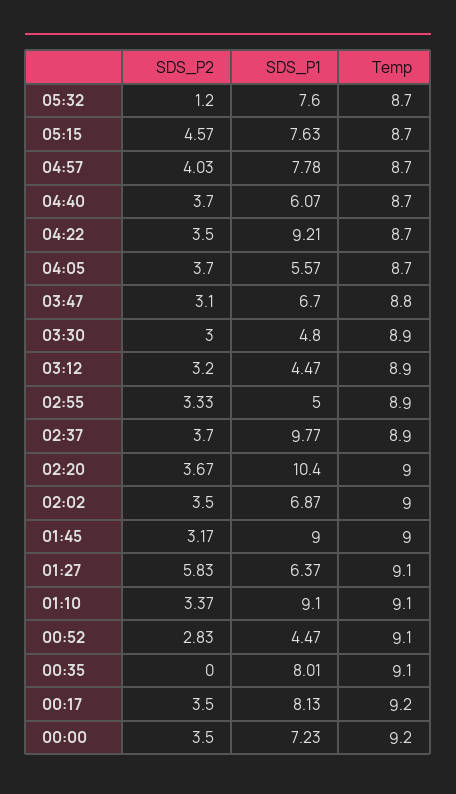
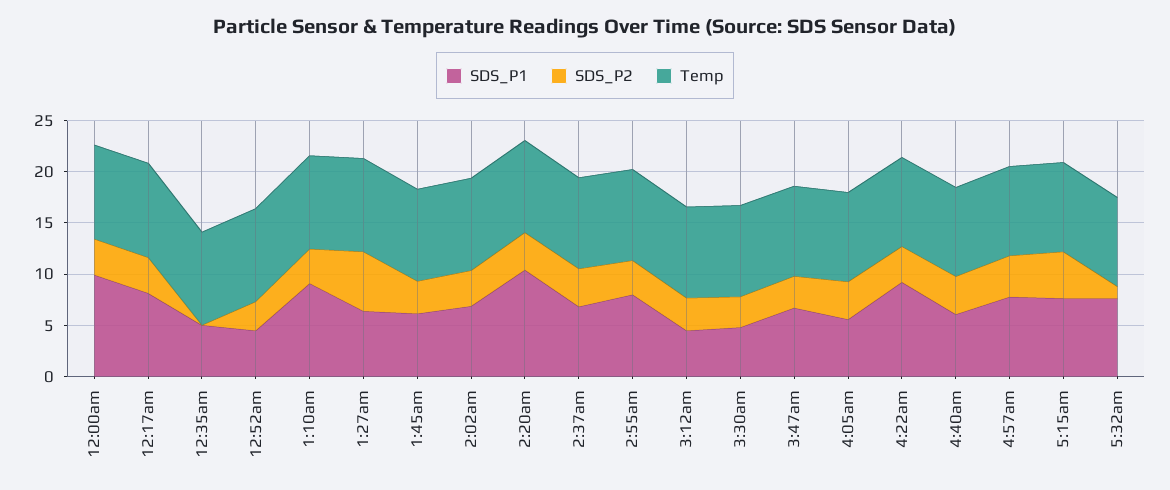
SDS_P1, 02:55: 5 -> 8
SDS_P1, 02:37: 9.77 -> 7
SDS_P1, 01:45: 9 -> 6
SDS_P1, 00:35: 8.01 -> 5
SDS_P1, 00:00: 7.23 -> 10

